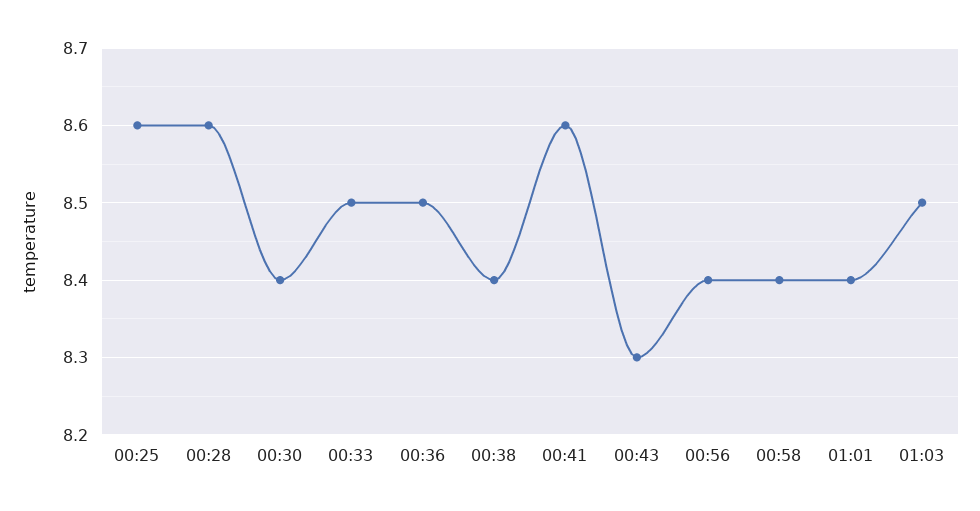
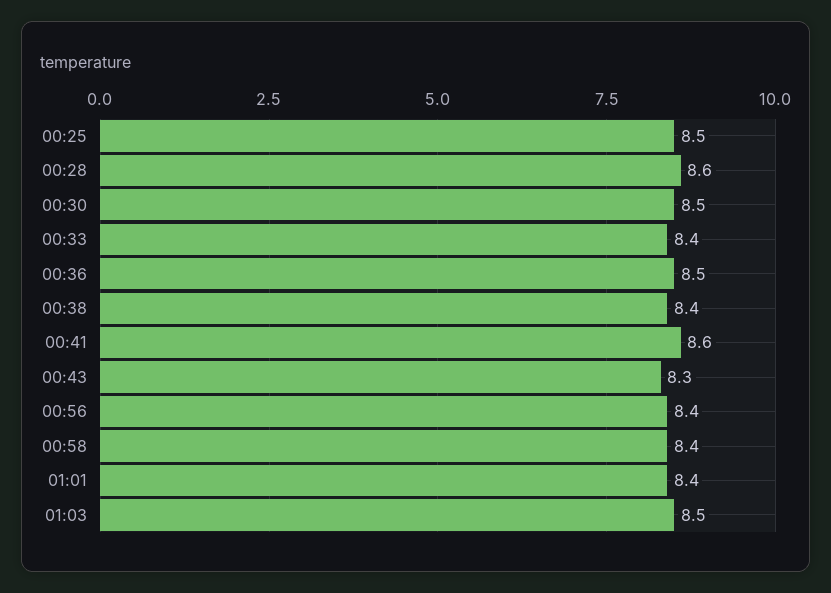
00:25: 8.6 -> 8.5
00:30: 8.4 -> 8.5
00:33: 8.5 -> 8.4

